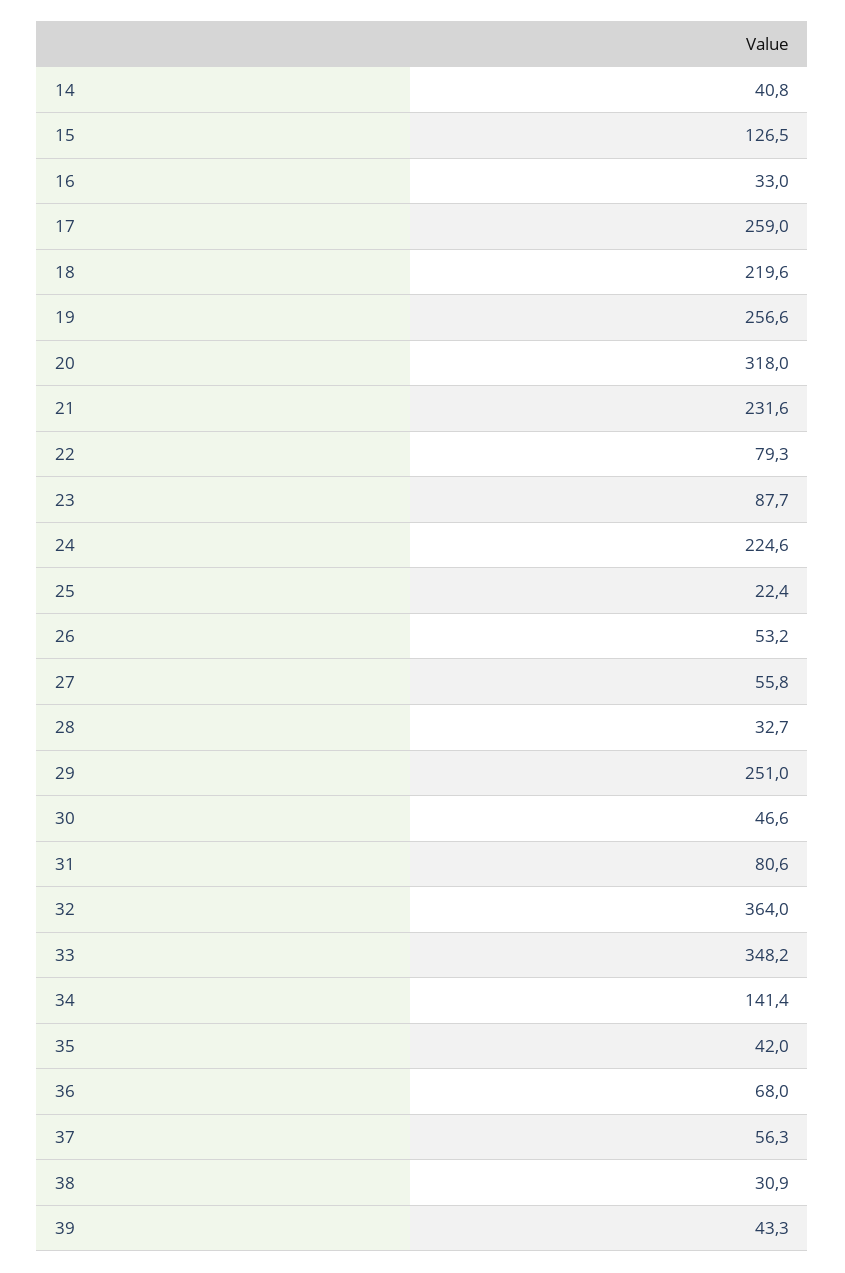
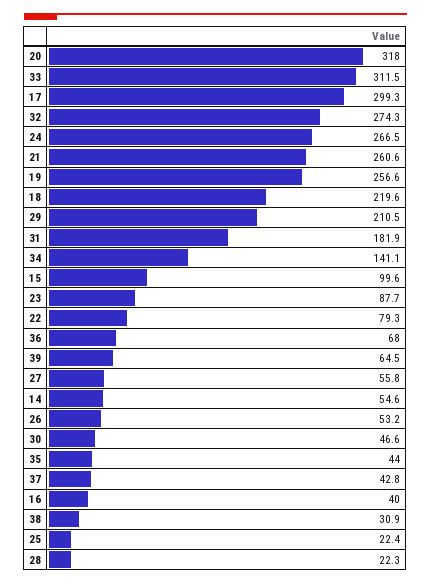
14: 40.8 -> 54.6
15: 126.5 -> 99.6
16: 33 -> 40
17: 259 -> 299.3
21: 231.6 -> 260.6
24: 224.6 -> 266.5
28: 32.7 -> 22.3
29: 251 -> 210.5
31: 80.6 -> 181.9
32: 364 -> 274.3
33: 348.2 -> 311.5
34: 141.4 -> 141.1
35: 42 -> 44
37: 56.3 -> 42.8
39: 43.3 -> 64.5

